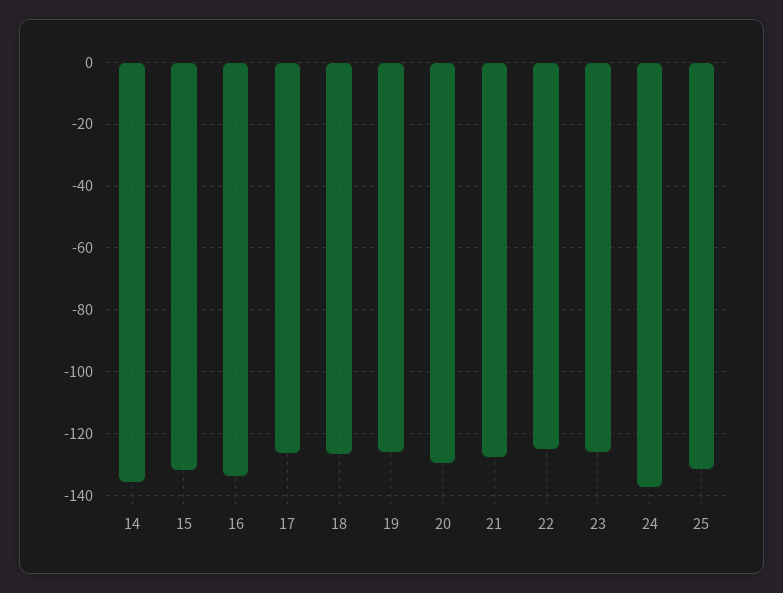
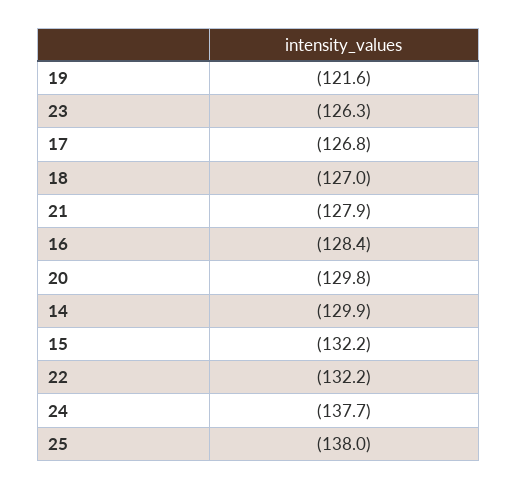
14: -136 -> -129.9
16: -134 -> -128.4
19: -126 -> -121.6
22: -126 -> -132.2
25: -132 -> -138

